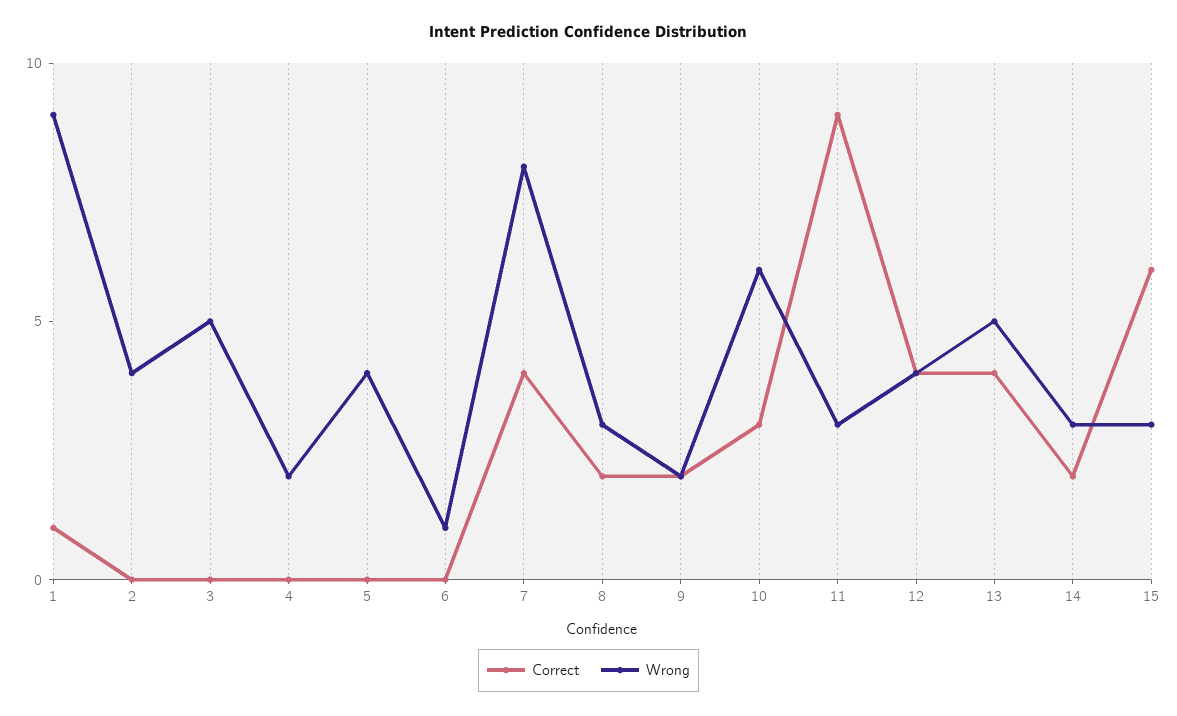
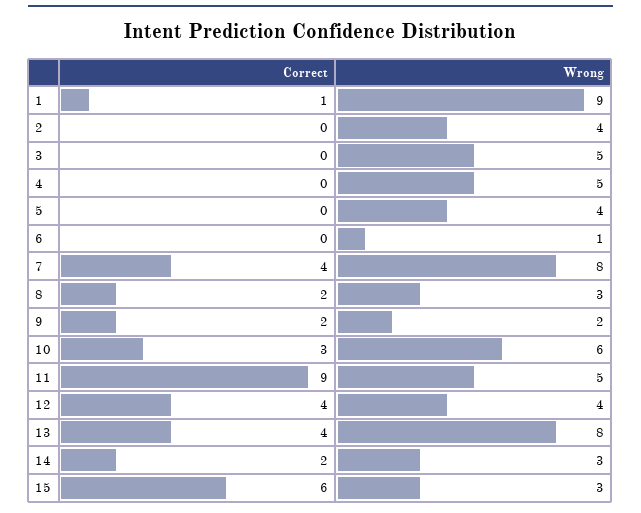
Wrong, 4: 2 -> 5
Wrong, 11: 3 -> 5
Wrong, 13: 5 -> 8

